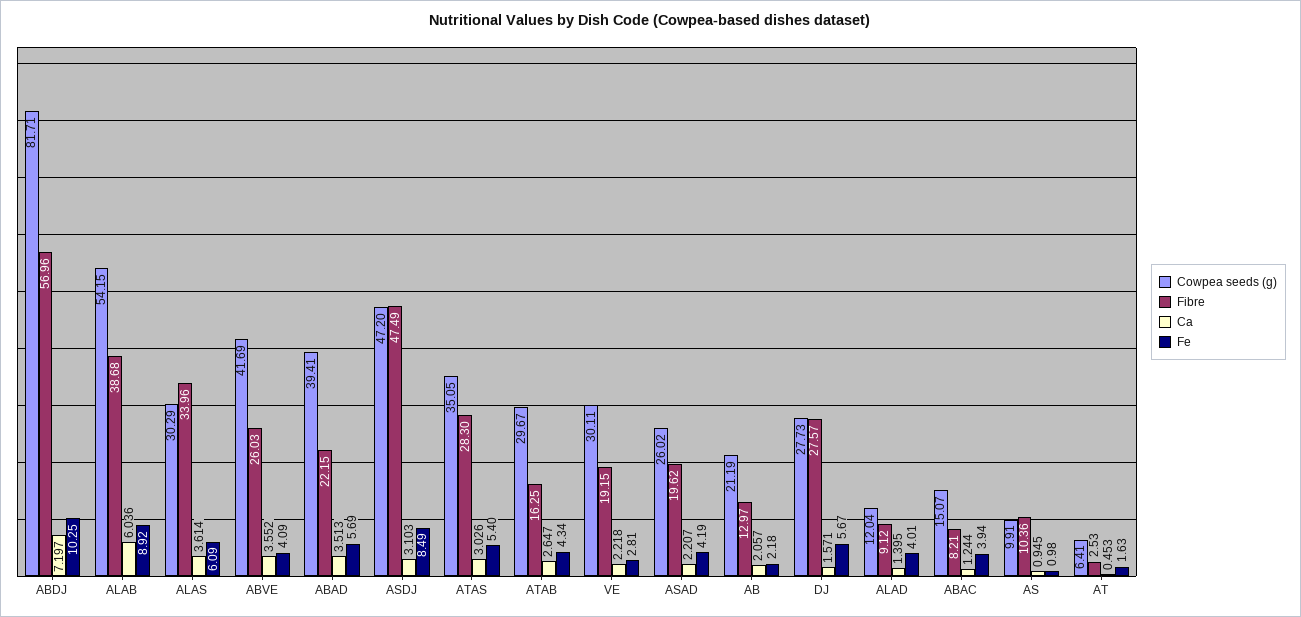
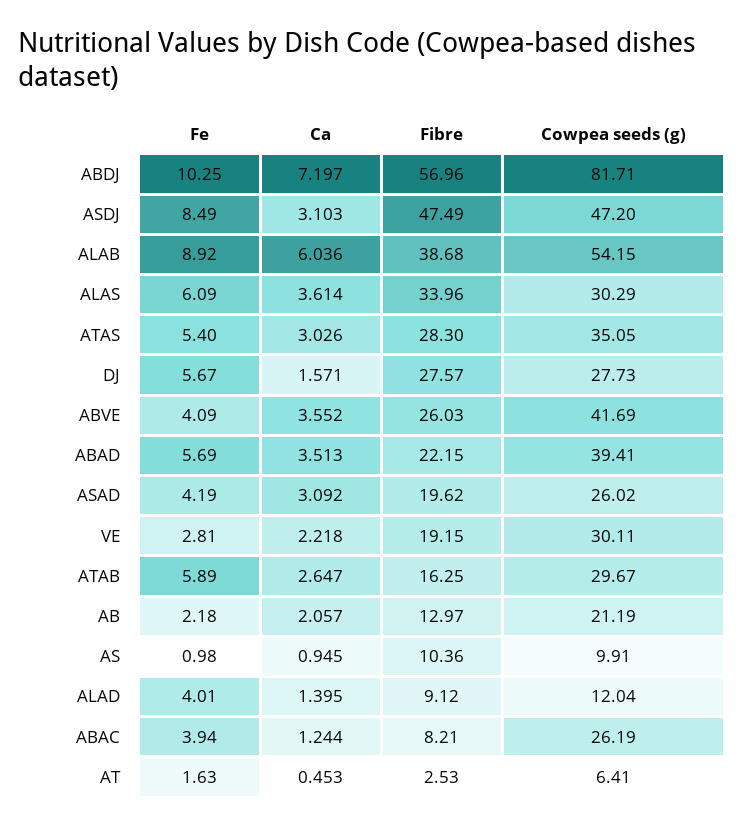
Fe, ATAB: 4.34 -> 5.89
Ca, ASAD: 2.207 -> 3.092
Cowpea seeds (g), ABAC: 15.07 -> 26.19

